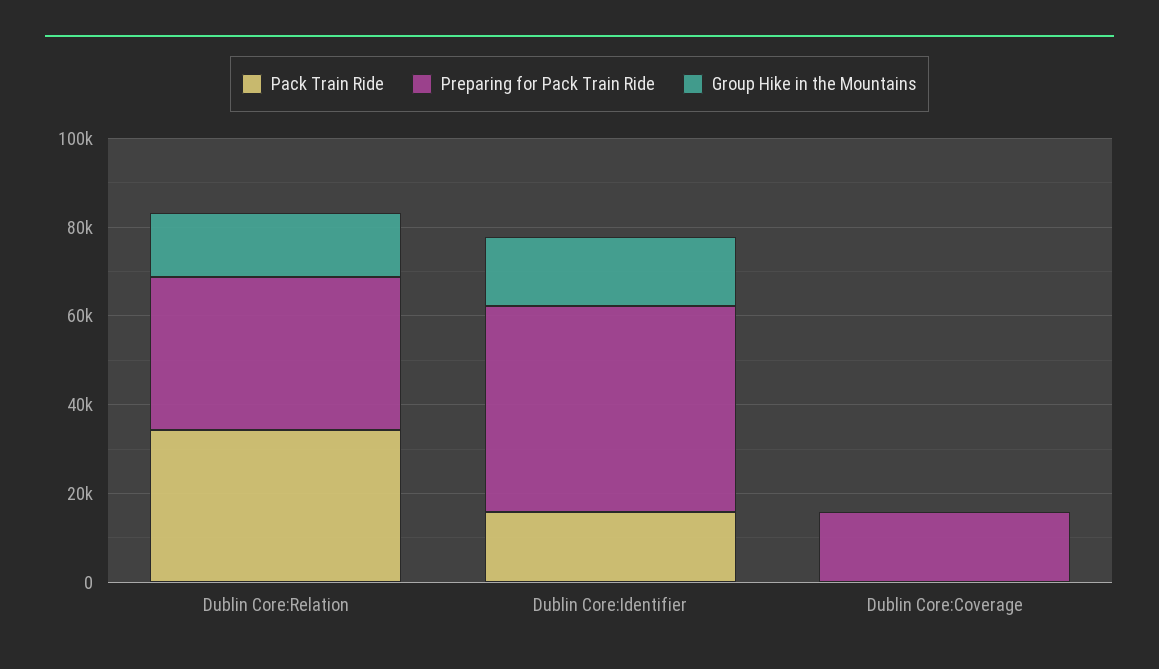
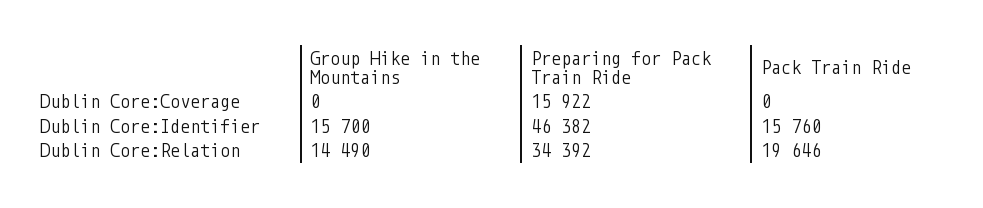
Pack Train Ride, Dublin Core:Relation: 35000 -> 19646

